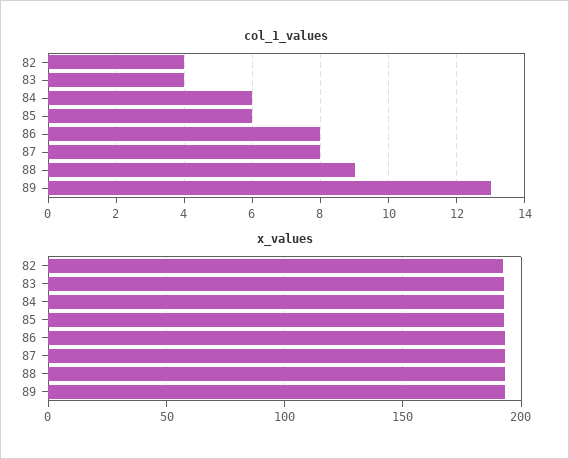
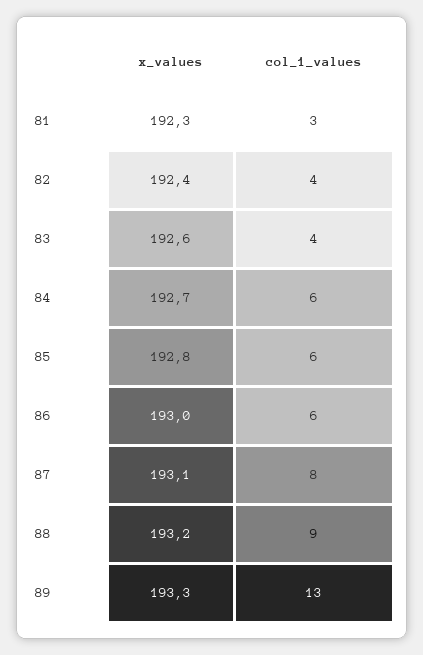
col_1_values, 86: 8 -> 6
x_values, 81: none -> 192.3
col_1_values, 81: none -> 3

